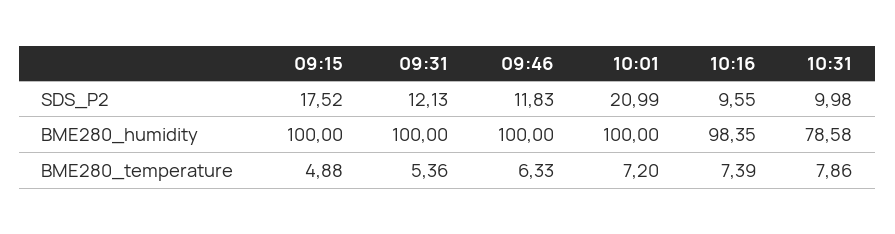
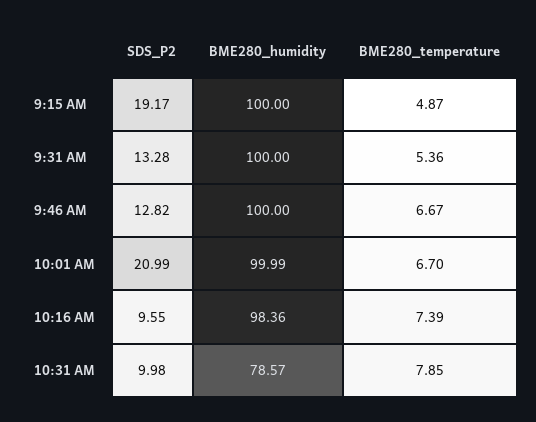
09:15, SDS_P2: 17.52 -> 19.17
09:31, SDS_P2: 12.13 -> 13.28
09:46, SDS_P2: 11.83 -> 12.82
10:01, BME280_humidity: 100 -> 99.99
10:16, BME280_humidity: 98.35 -> 98.36
10:31, BME280_humidity: 78.58 -> 78.57
09:15, BME280_temperature: 4.88 -> 4.87
09:46, BME280_temperature: 6.33 -> 6.67
10:01, BME280_temperature: 7.2 -> 6.7
10:31, BME280_temperature: 7.86 -> 7.85

